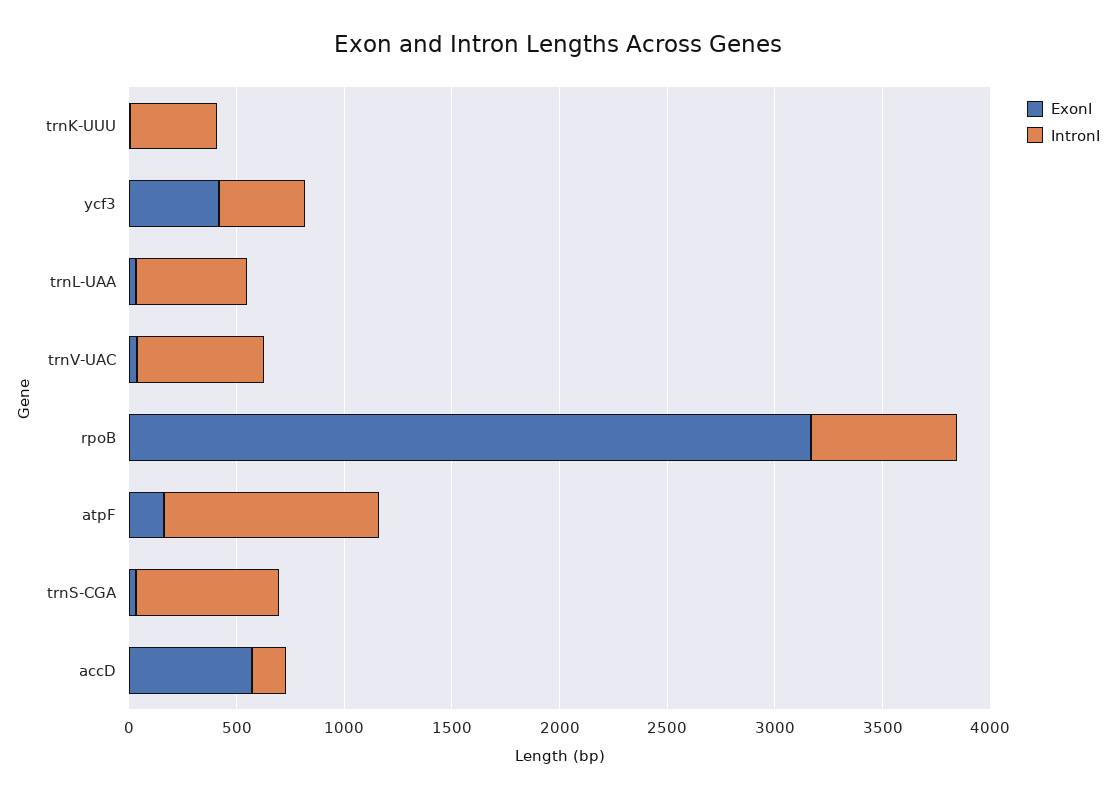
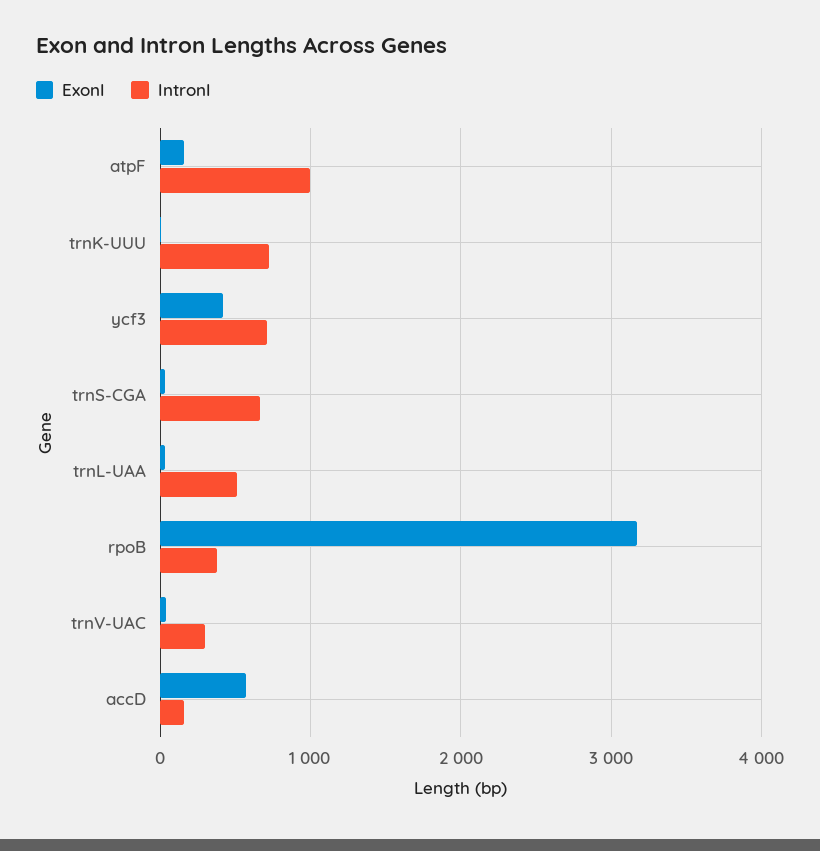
IntronI, trnK-UUU: 400 -> 700
IntronI, ycf3: 400 -> 700
IntronI, trnV-UAC: 600 -> 300
IntronI, rpoB: 700 -> 400

